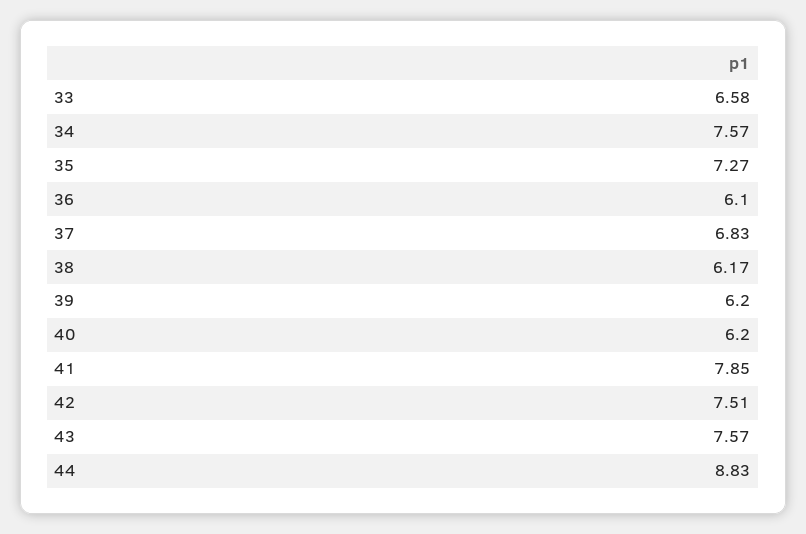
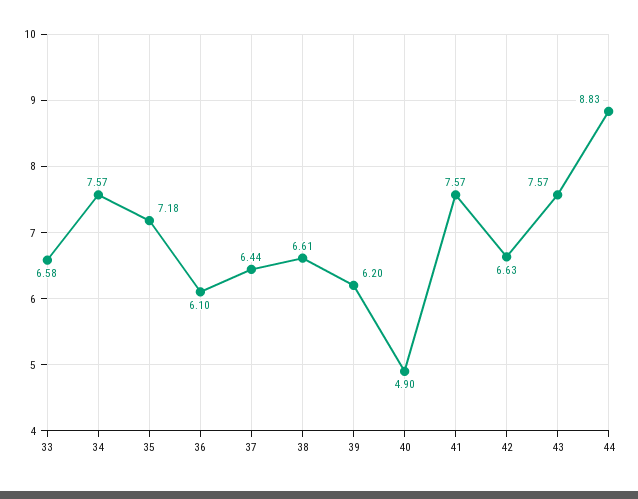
35: 7.27 -> 7.18
37: 6.83 -> 6.44
38: 6.17 -> 6.61
40: 6.2 -> 4.9
41: 7.85 -> 7.57
42: 7.51 -> 6.63

